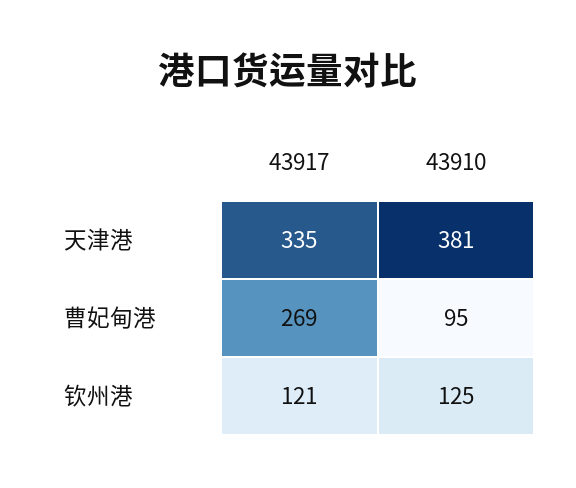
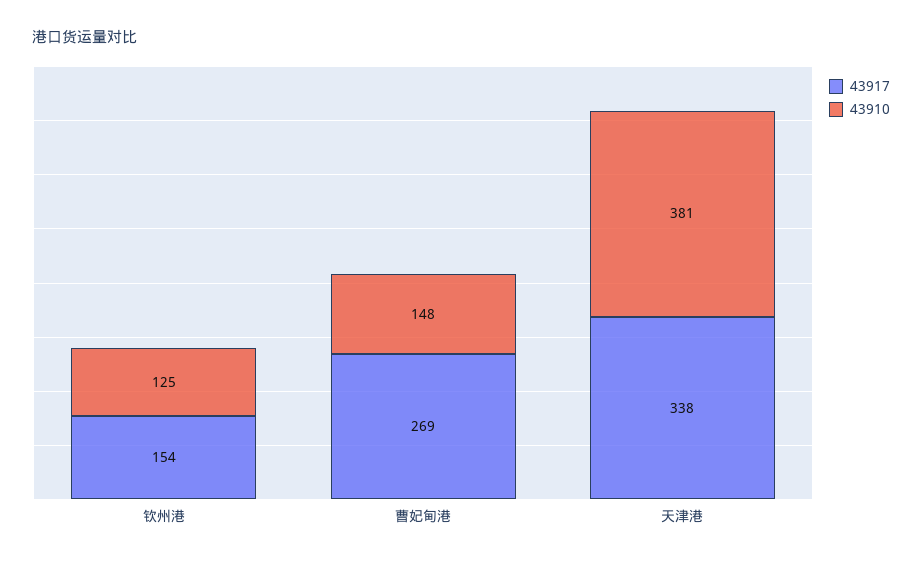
43917, 天津港: 335 -> 338
43910, 曹妃甸港: 95 -> 148
43917, 钦州港: 121 -> 154

